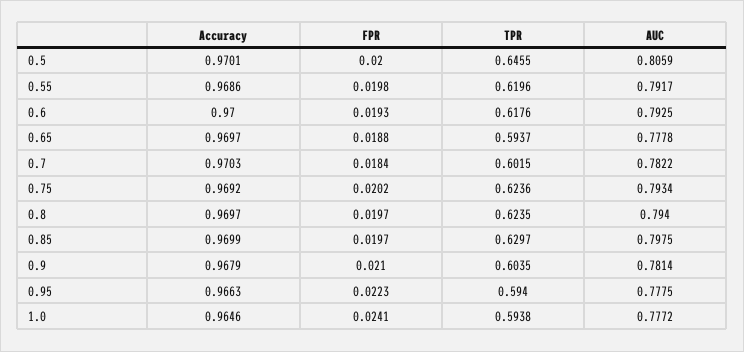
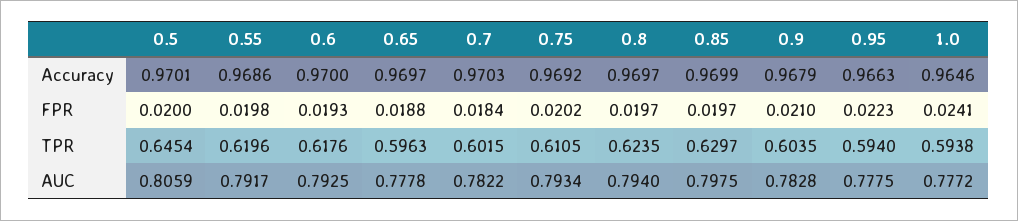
TPR, 0.5: 0.6455 -> 0.6454
TPR, 0.65: 0.5937 -> 0.5963
TPR, 0.75: 0.6236 -> 0.6105
AUC, 0.9: 0.7814 -> 0.7828

